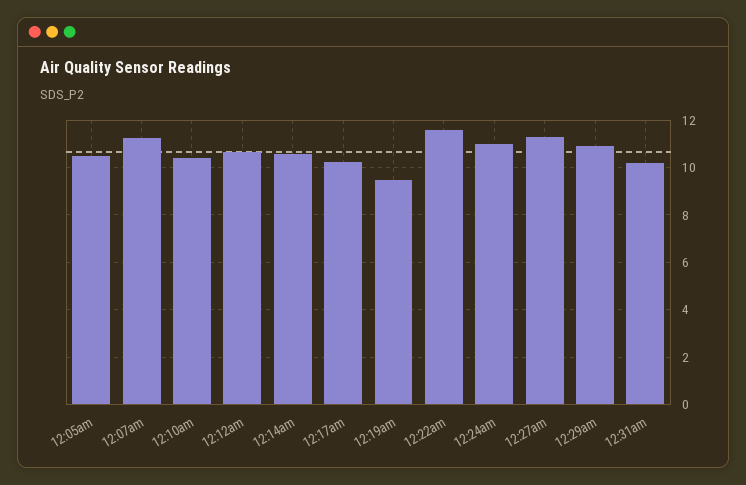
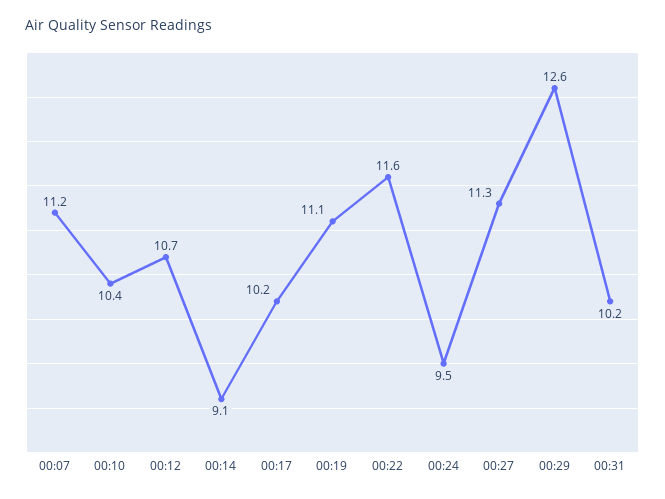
12:05am: 10.5 -> none
12:14am: 10.5 -> 9.1
12:19am: 9.5 -> 11.1
12:24am: 11 -> 9.5
12:29am: 11 -> 12.6

